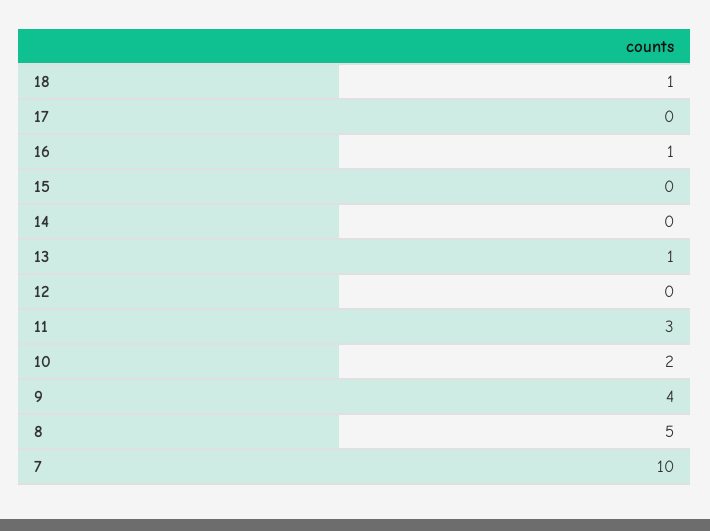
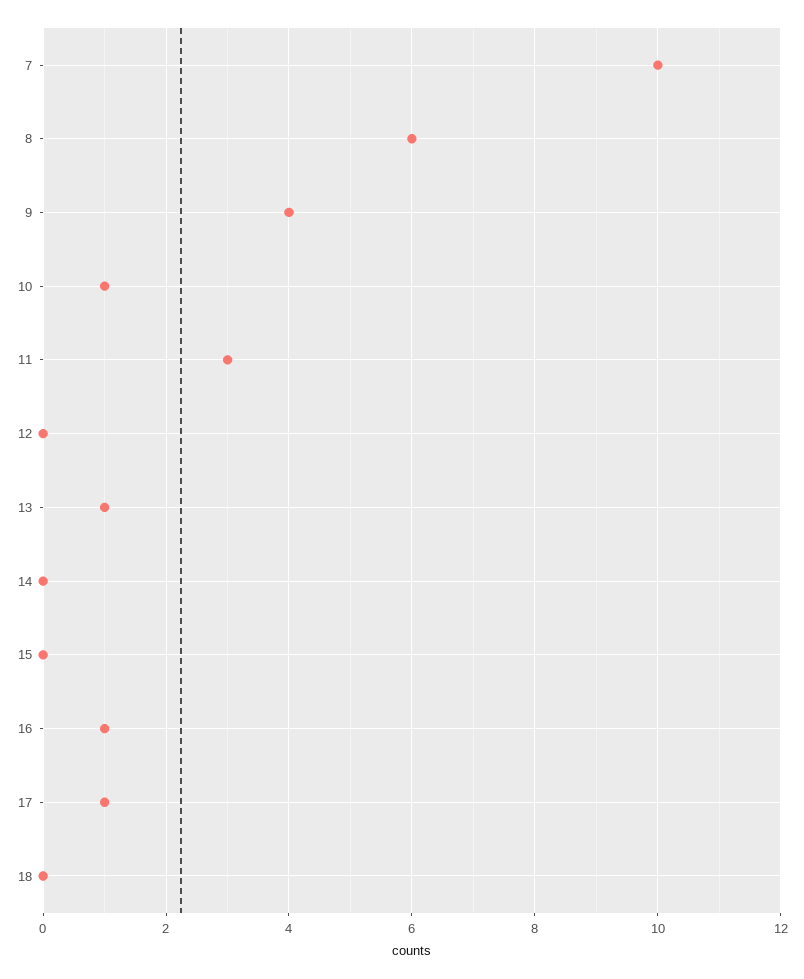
18: 1 -> 0
17: 0 -> 1
10: 2 -> 1
8: 5 -> 6

